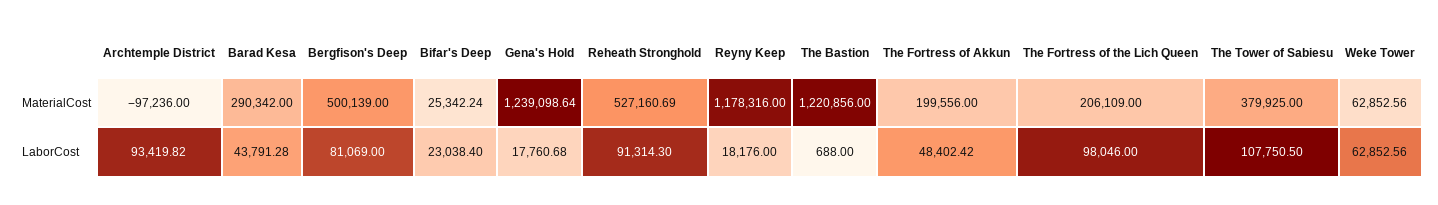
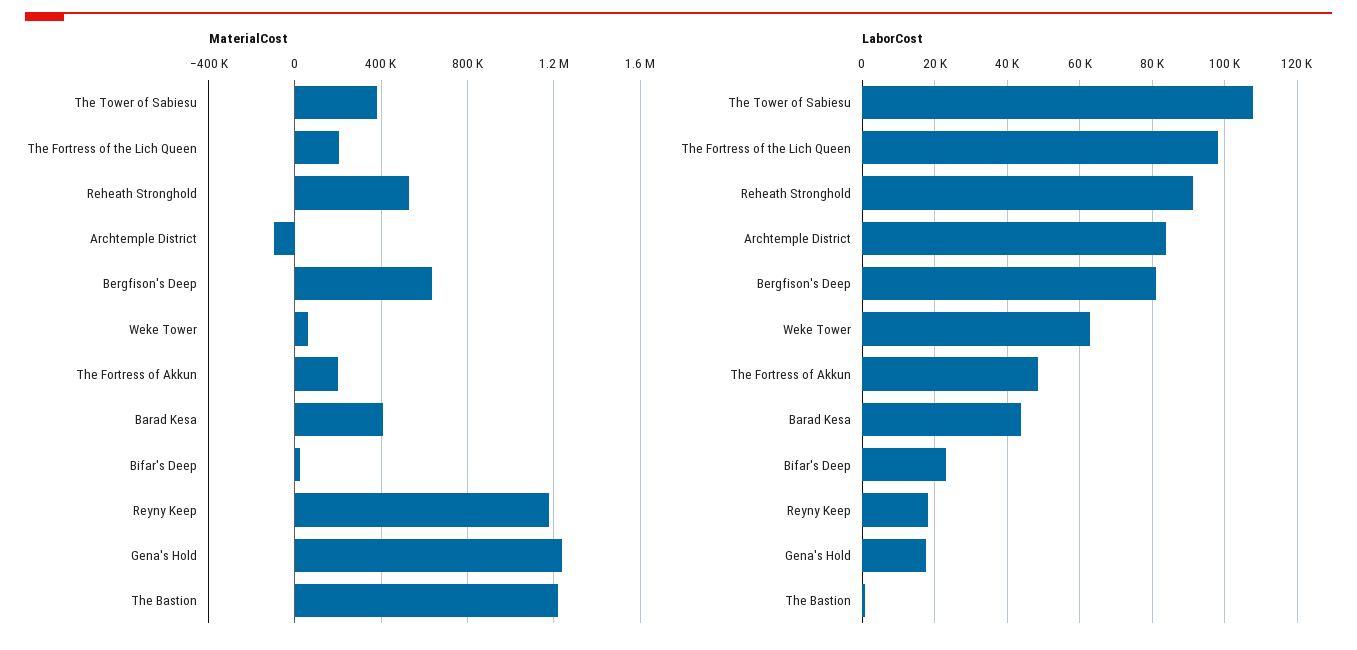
MaterialCost, Barad Kesa: 290342 -> 400000
MaterialCost, Bergfison's Deep: 500139 -> 650000
LaborCost, Archtemple District: 93419.82 -> 84000

